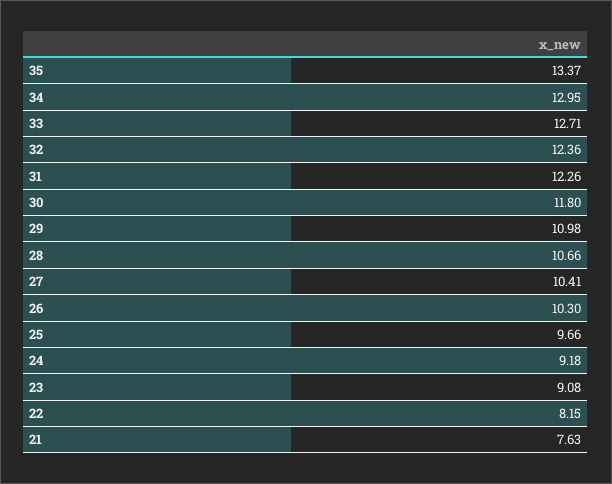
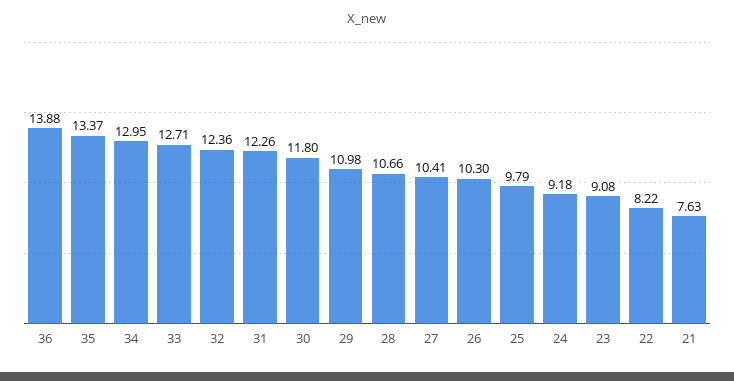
25: 9.66 -> 9.79
22: 8.15 -> 8.22
36: none -> 13.88

